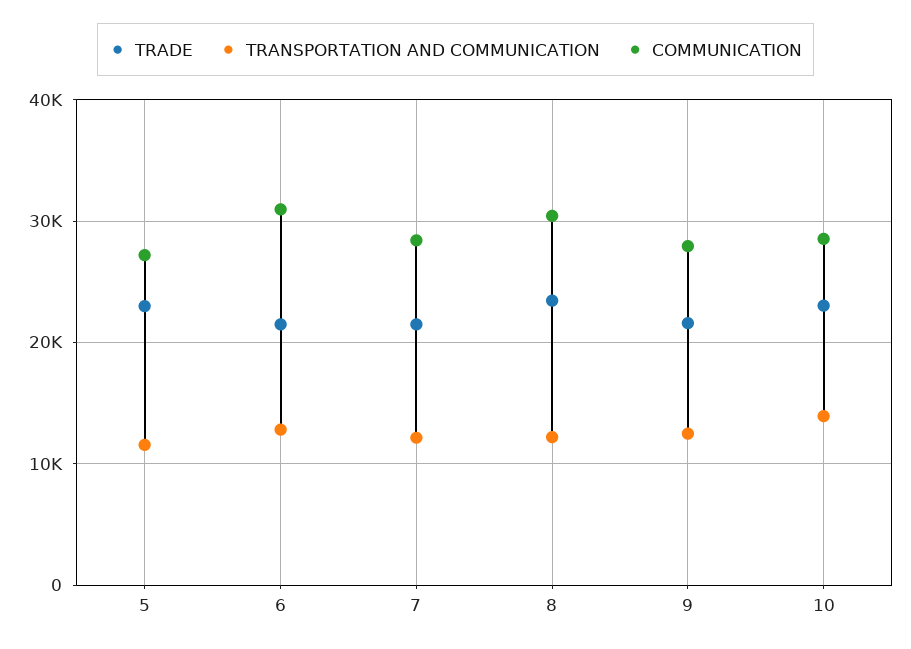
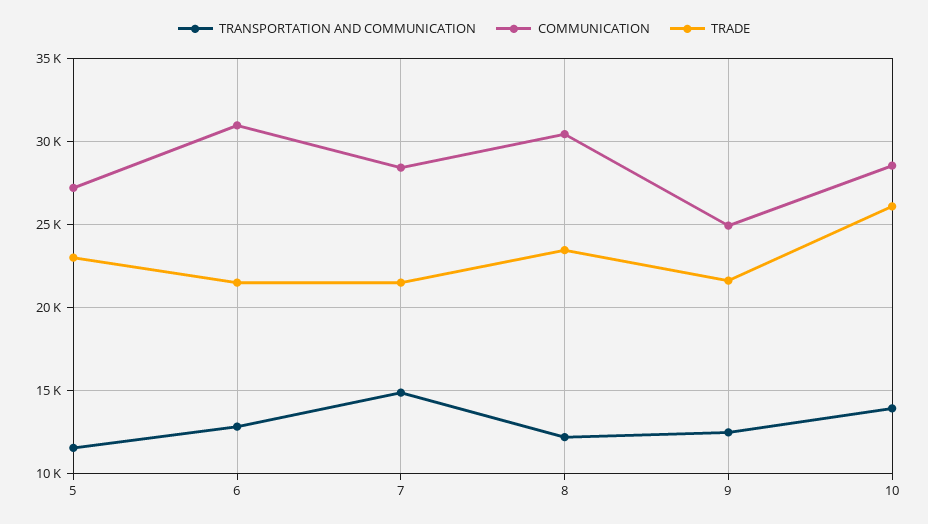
TRANSPORTATION AND COMMUNICATION, 7: 12000 -> 15000
COMMUNICATION, 9: 28000 -> 25000
TRADE, 10: 23000 -> 26000

